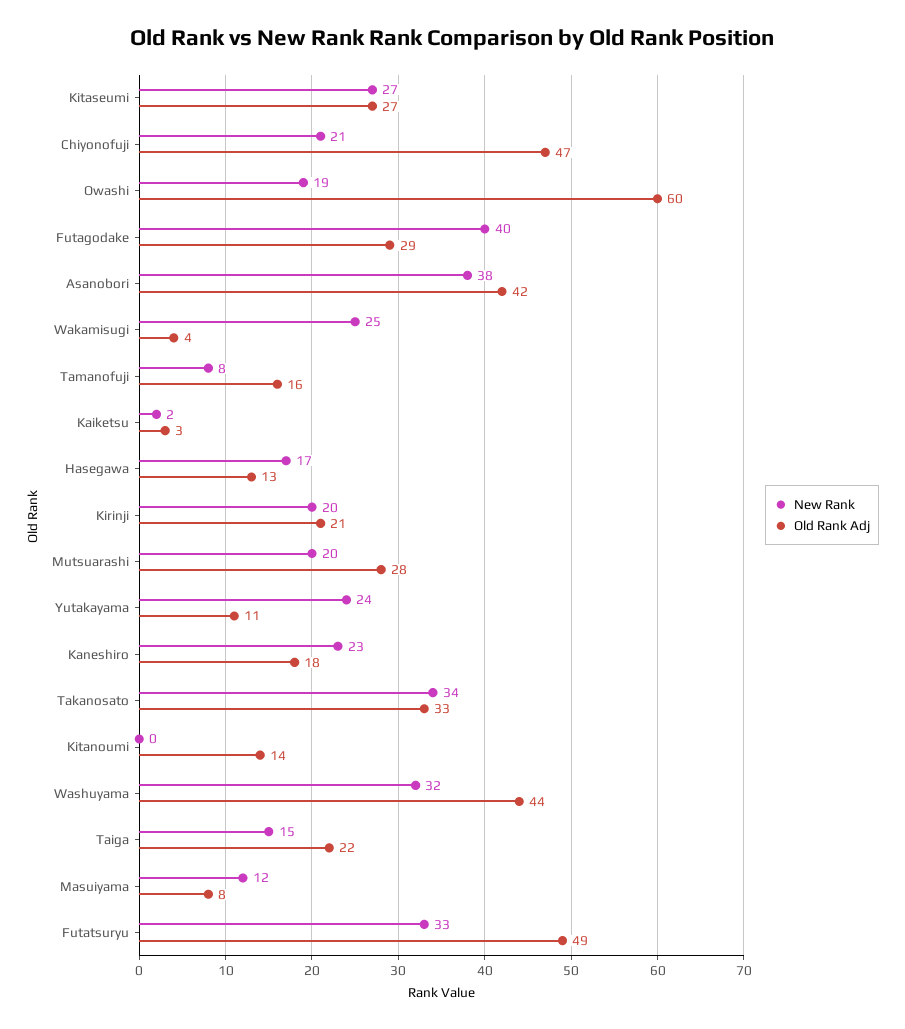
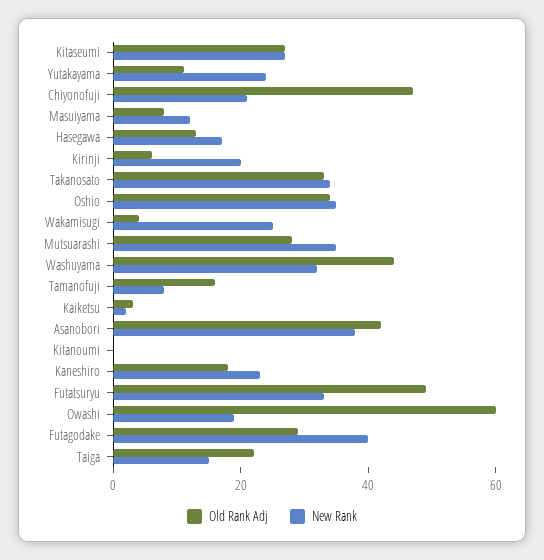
Old Rank Adj, Kirinji: 21 -> 5
New Rank, Mutsuarashi: 20 -> 35
Old Rank Adj, Kitanoumi: 14 -> 0
Old Rank Adj, Oshio: none -> 35
New Rank, Oshio: none -> 35

